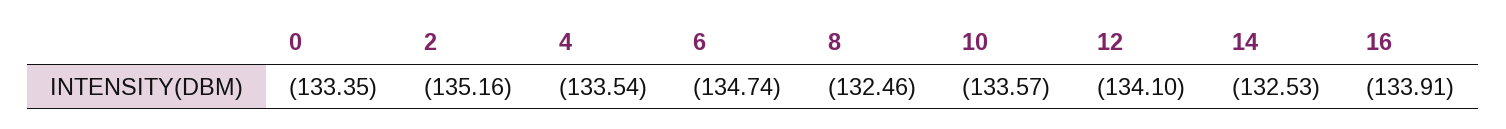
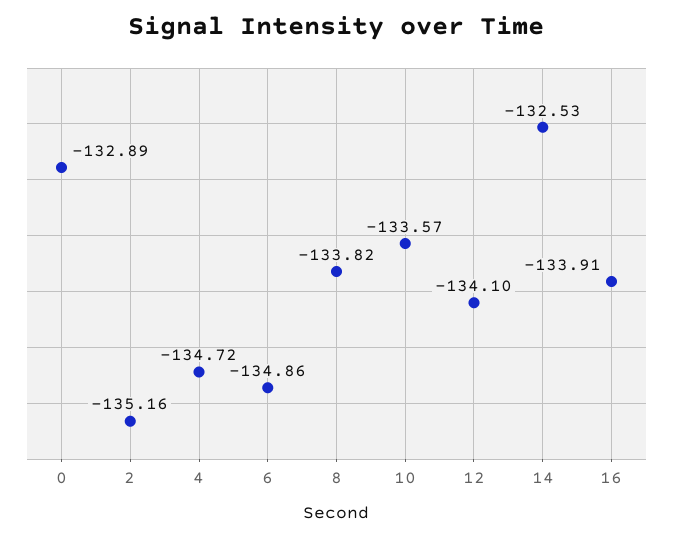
0: -133.35 -> -132.89
4: -133.54 -> -134.72
6: -134.74 -> -134.86
8: -132.46 -> -133.82

